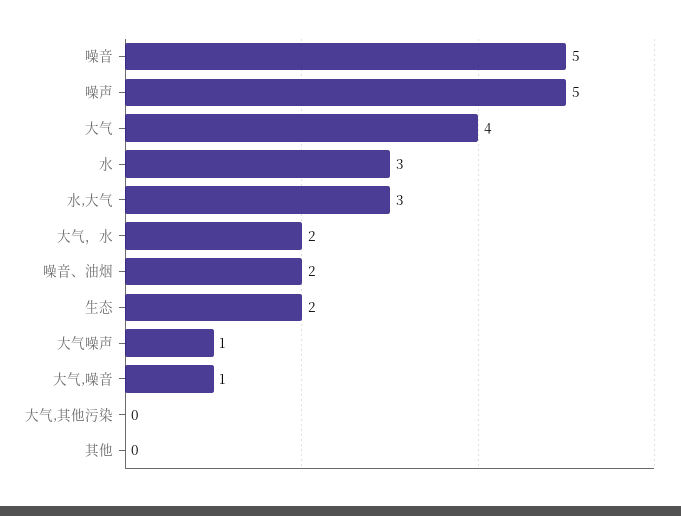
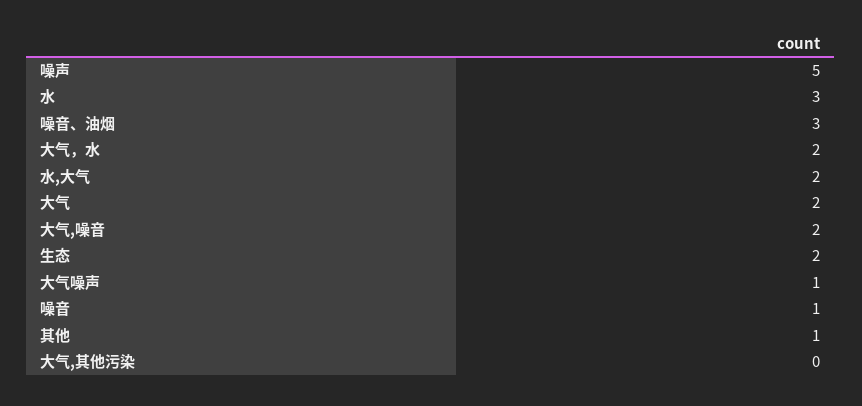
噪音: 5 -> 1
大气: 4 -> 2
水,大气: 3 -> 2
噪音、油烟: 2 -> 3
大气,噪音: 1 -> 2
其他: 0 -> 1

